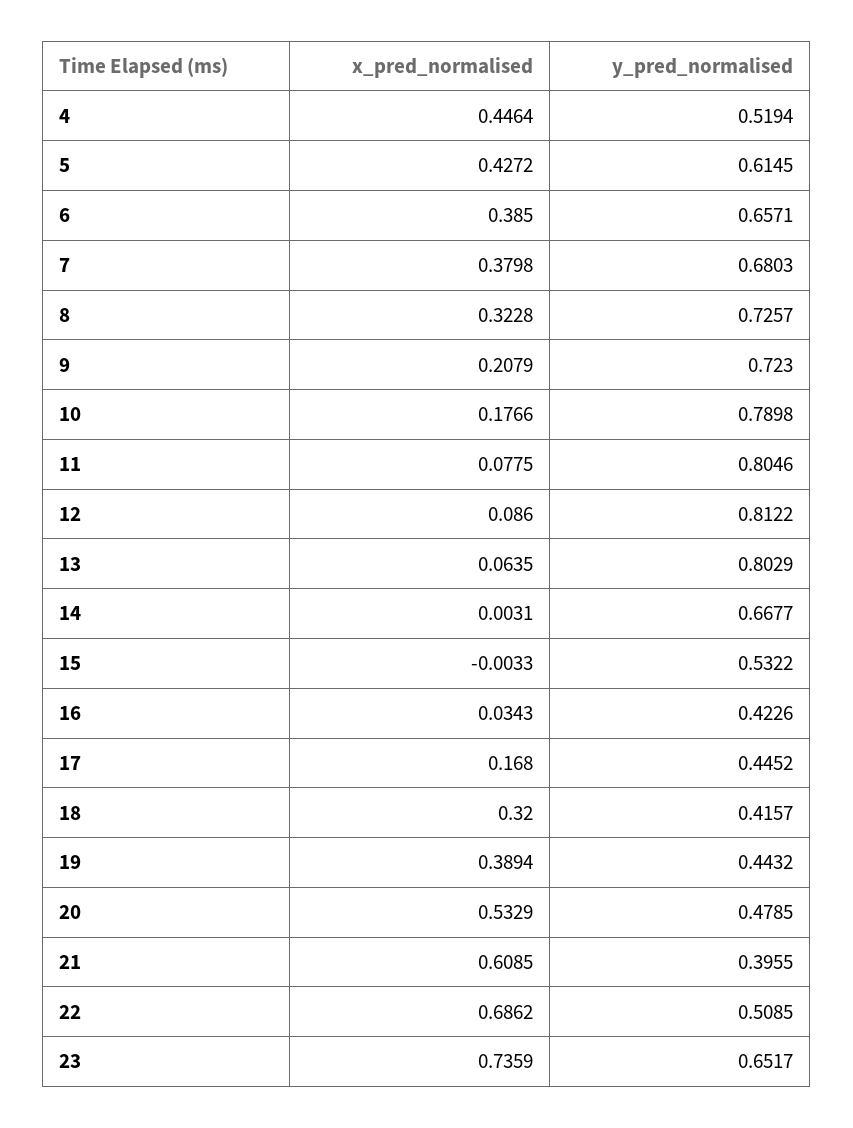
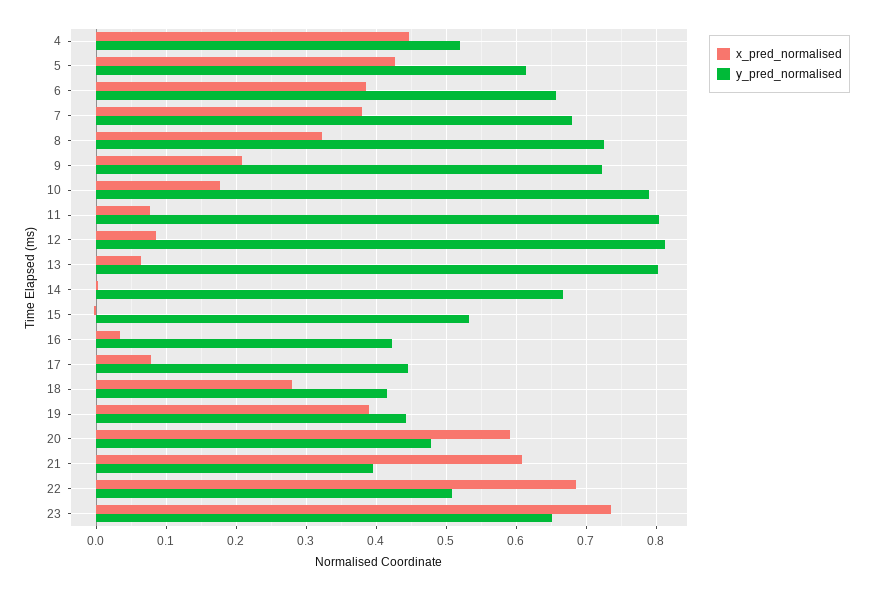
x_pred_normalised, 17: 0.168 -> 0.08
x_pred_normalised, 18: 0.32 -> 0.28
x_pred_normalised, 20: 0.5329 -> 0.59

